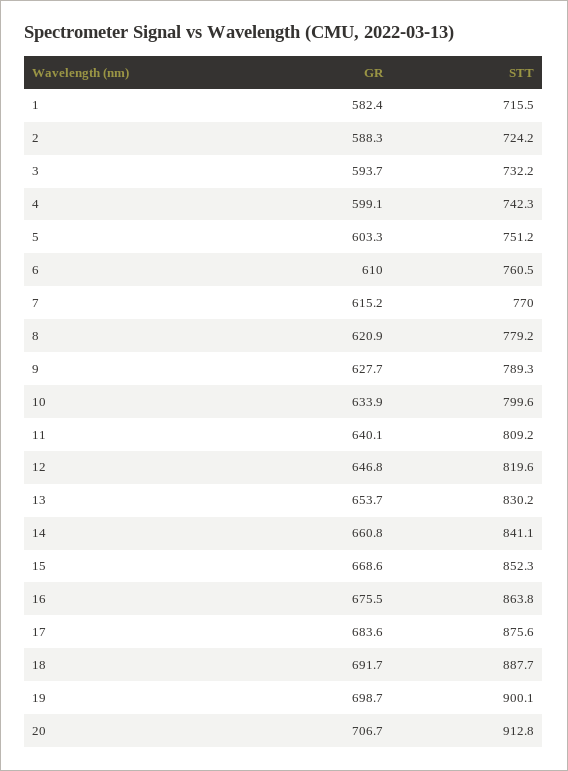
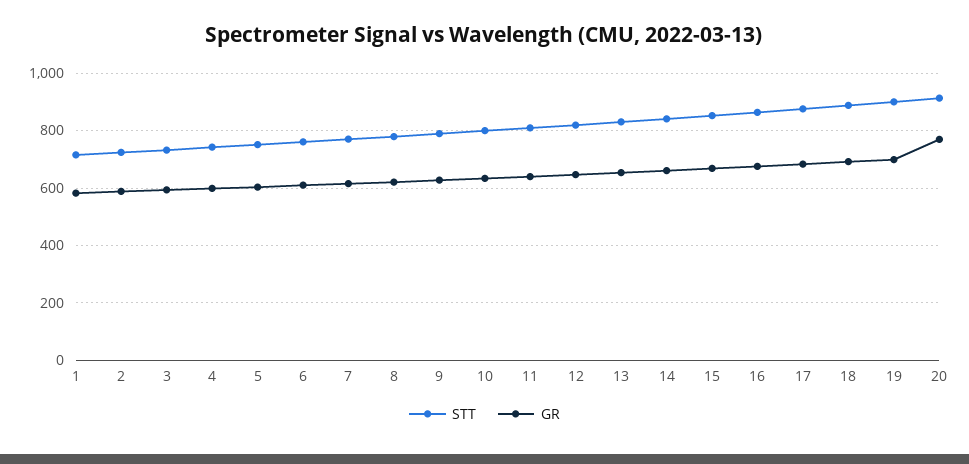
GR, 20: 706.7 -> 775

